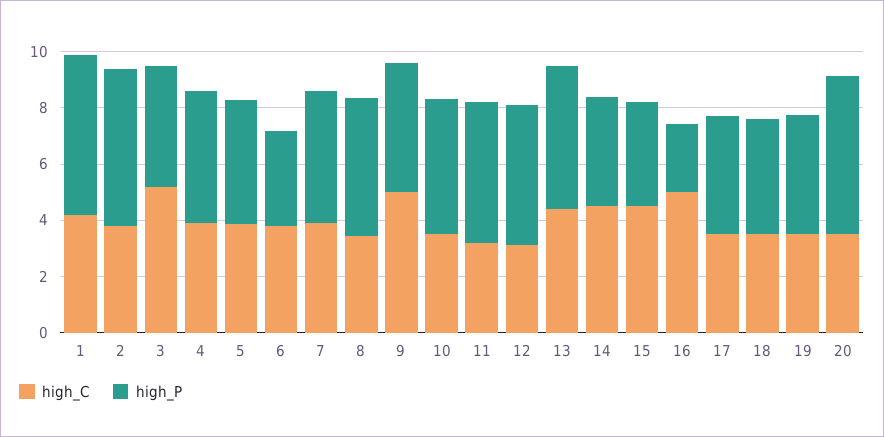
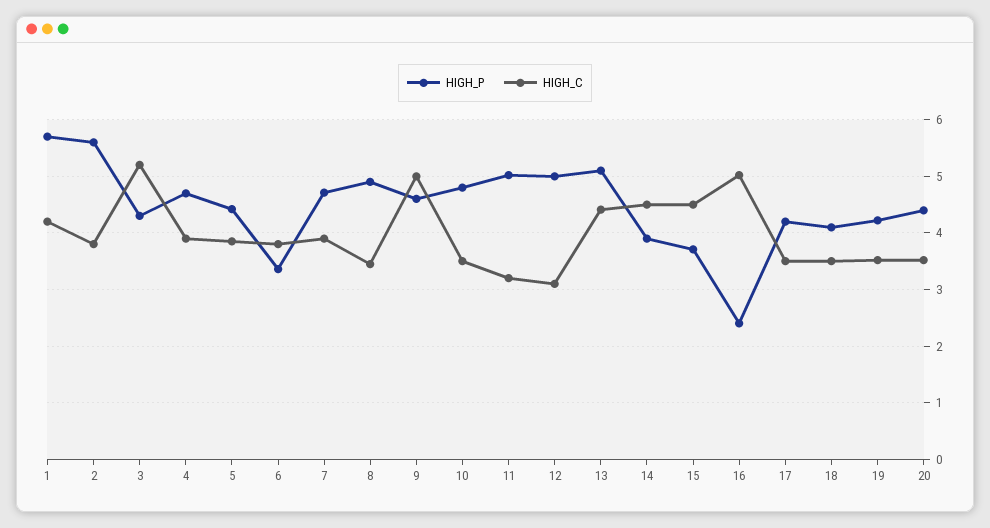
high_P, 20: 5.5 -> 4.4

